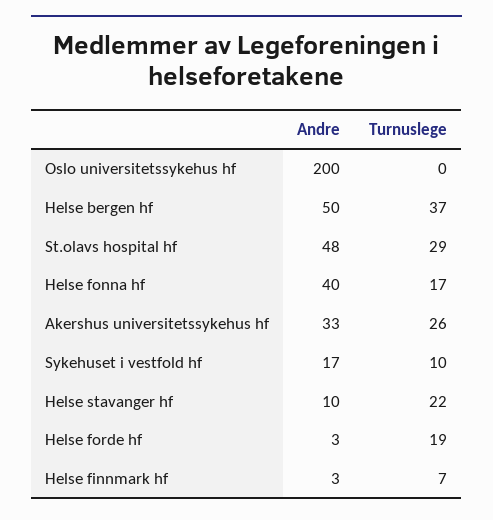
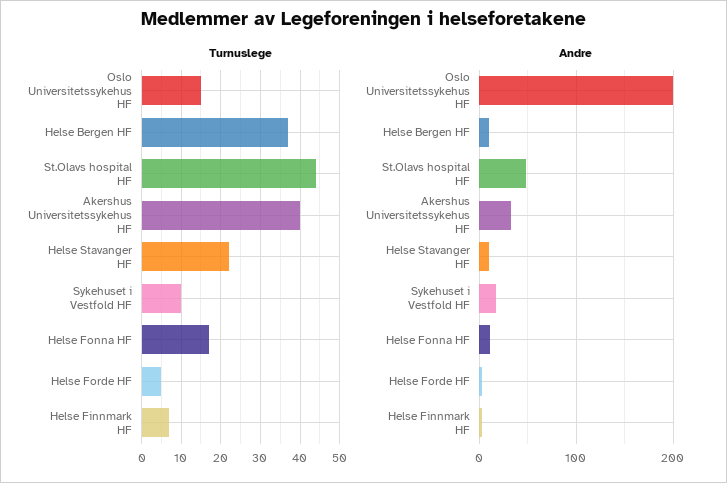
Turnuslege, Oslo universitetssykehus hf: 0 -> 15
Andre, Helse bergen hf: 50 -> 10
Turnuslege, St.olavs hospital hf: 29 -> 45
Andre, Helse fonna hf: 40 -> 10
Turnuslege, Akershus universitetssykehus hf: 26 -> 40
Turnuslege, Helse forde hf: 19 -> 5

